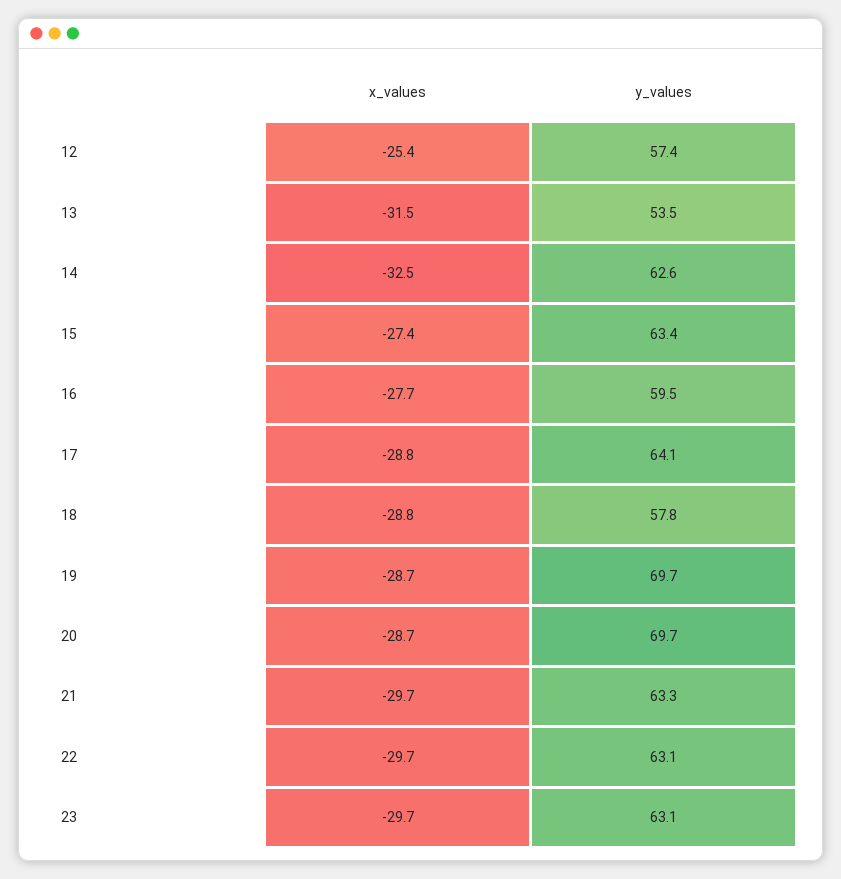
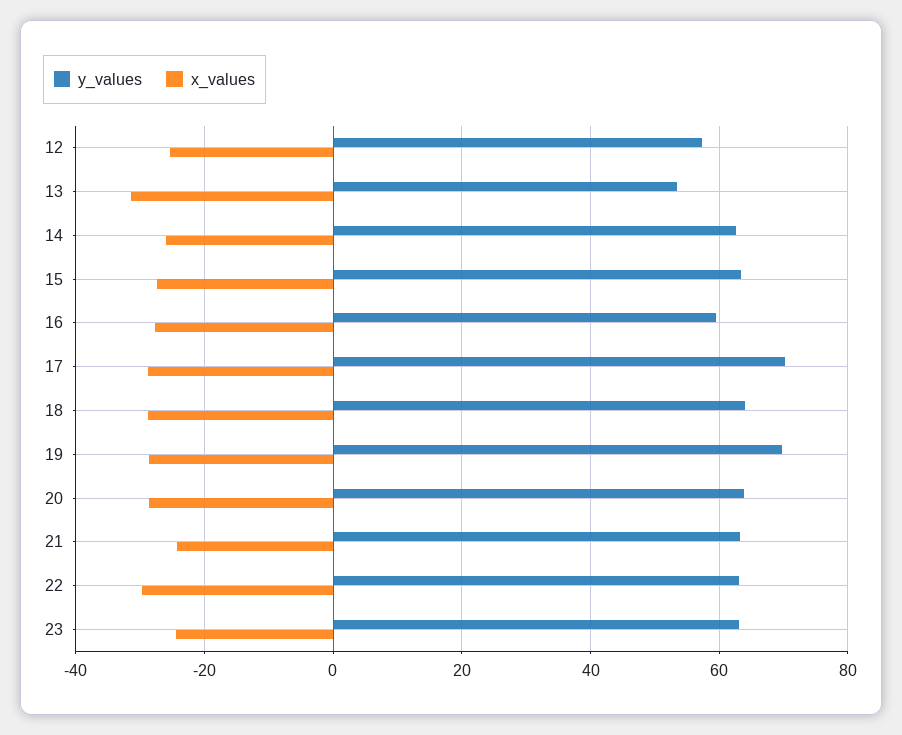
x_values, 14: -32.5 -> -26
y_values, 17: 64.1 -> 70
y_values, 18: 57.8 -> 64
y_values, 20: 69.7 -> 64
x_values, 21: -29.7 -> -24
x_values, 23: -29.7 -> -24

